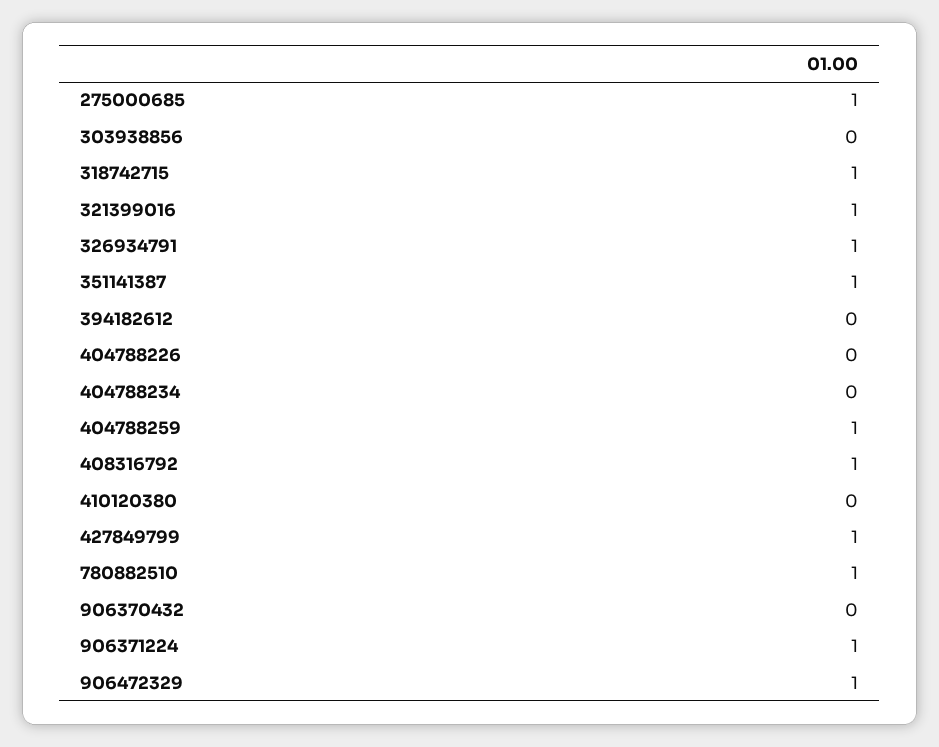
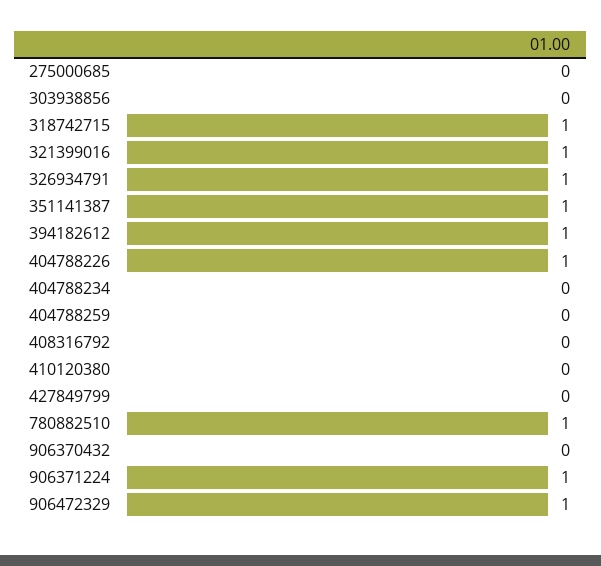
275000685: 1 -> 0
394182612: 0 -> 1
404788226: 0 -> 1
404788259: 1 -> 0
408316792: 1 -> 0
427849799: 1 -> 0

